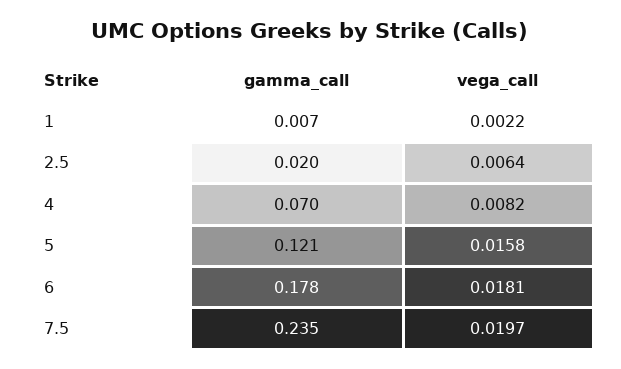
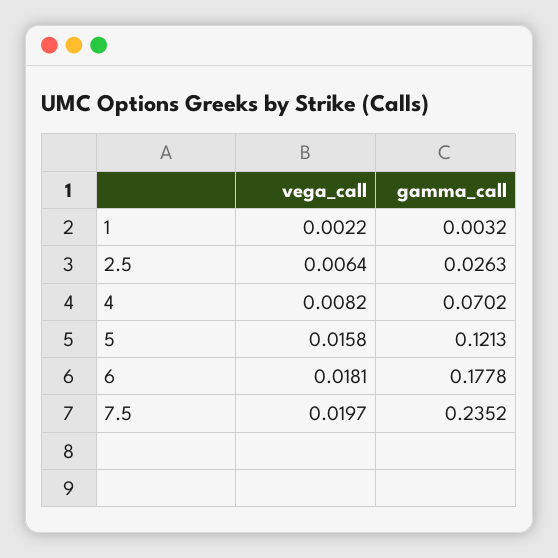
gamma_call, 1: 0.007 -> 0.0032
gamma_call, 2.5: 0.02 -> 0.0263

